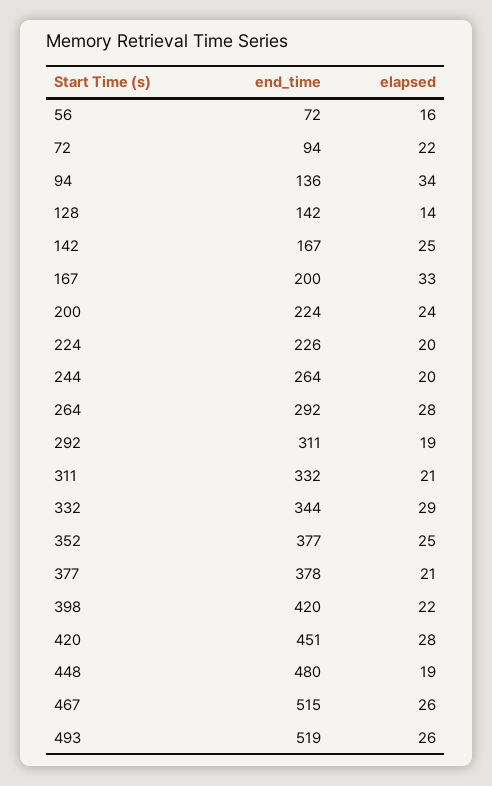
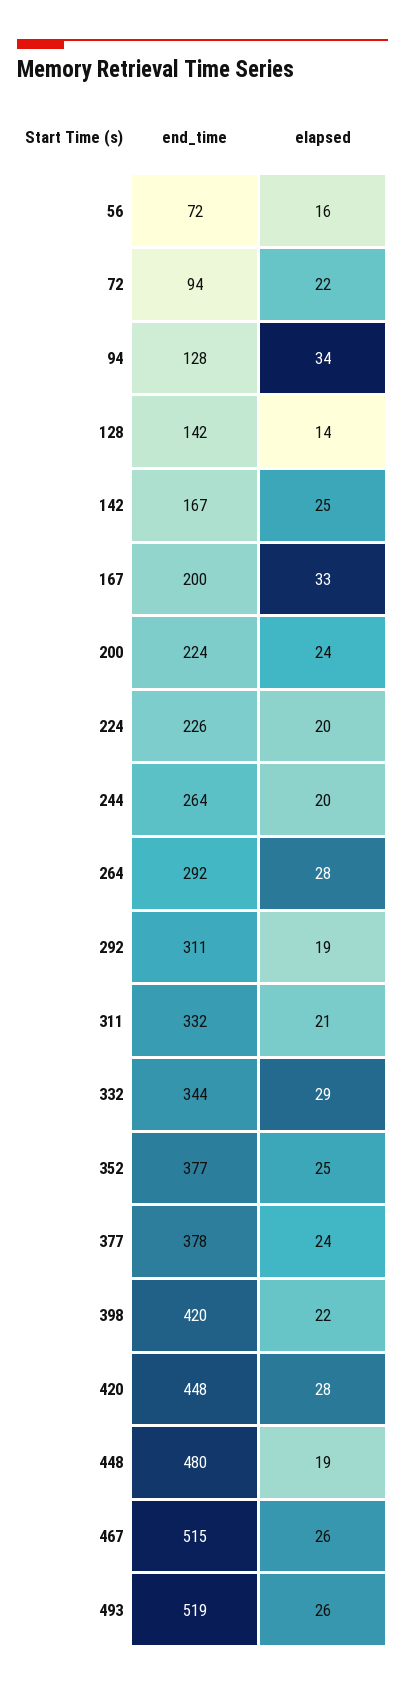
end_time, 94: 136 -> 128
elapsed, 377: 21 -> 24
end_time, 420: 451 -> 448

